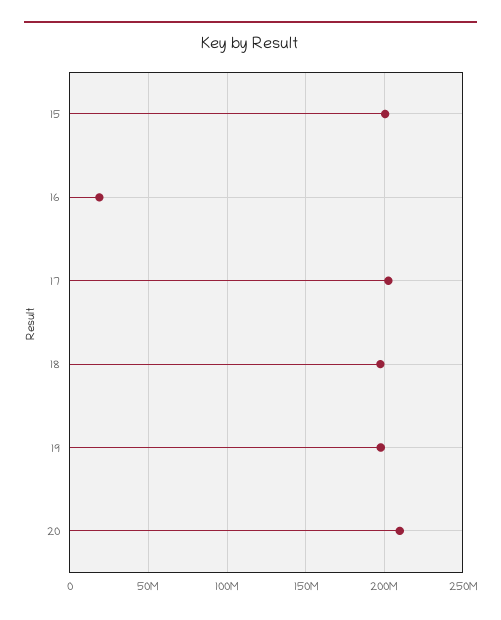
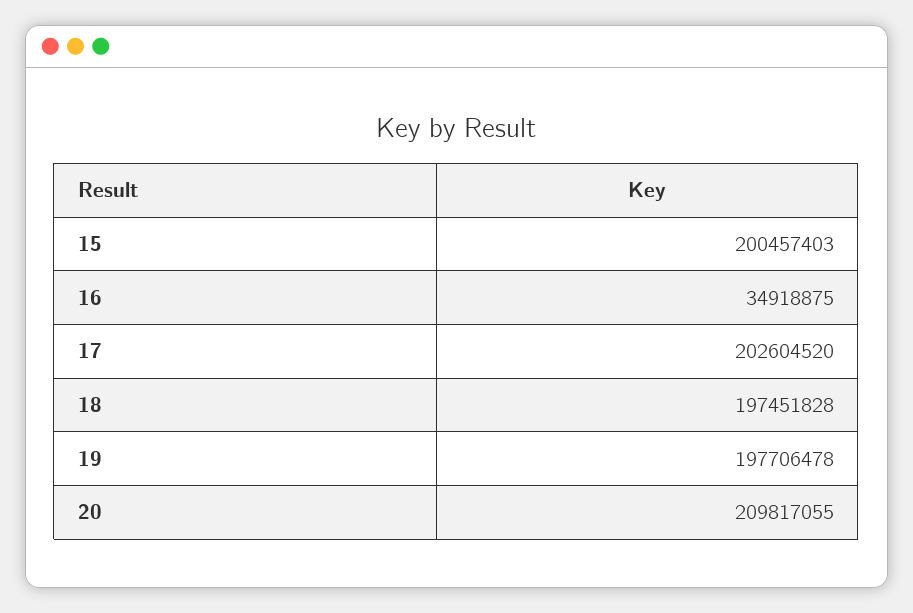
16: 20000000 -> 34918875

